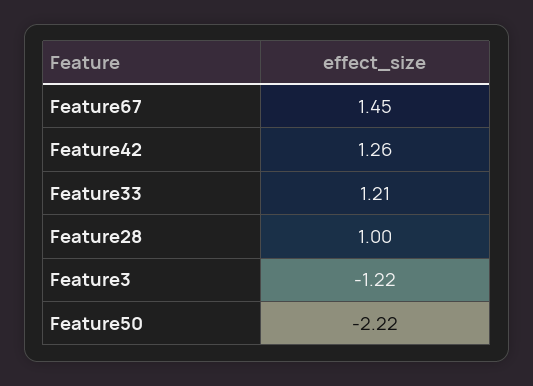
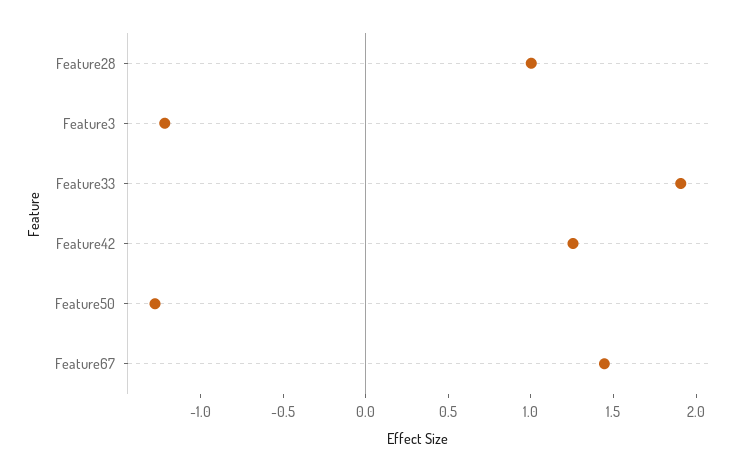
Feature33: 1.21 -> 1.9
Feature50: -2.22 -> -1.3

